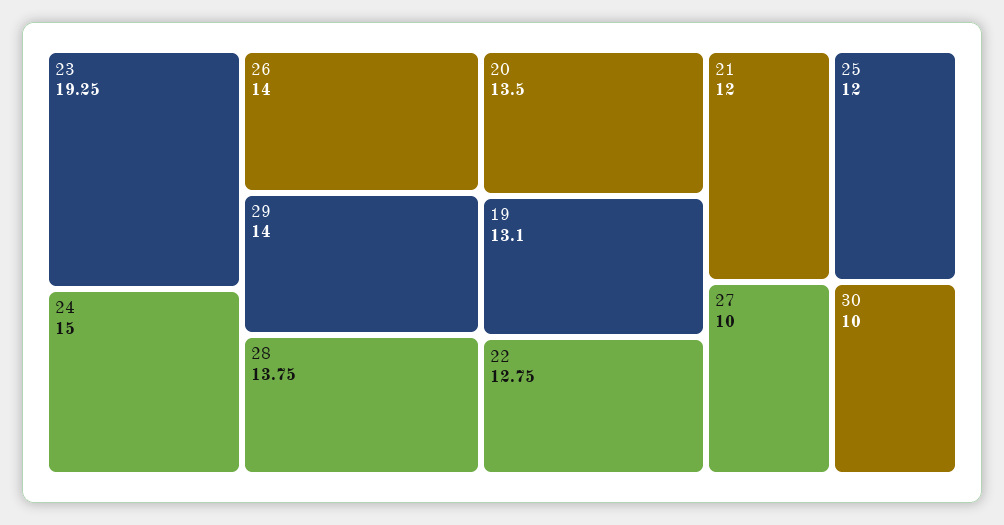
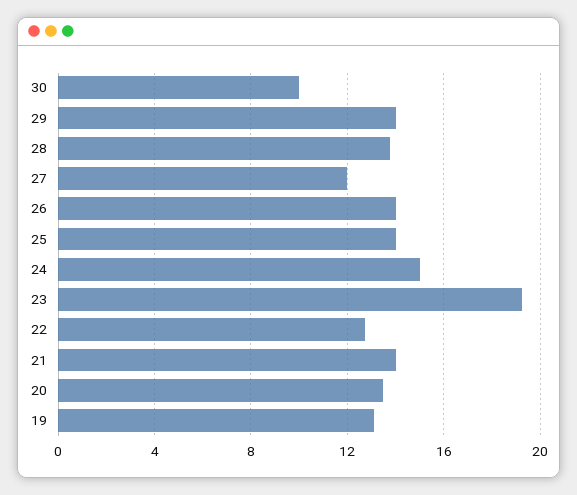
21: 12 -> 14
25: 12 -> 14
27: 10 -> 12

